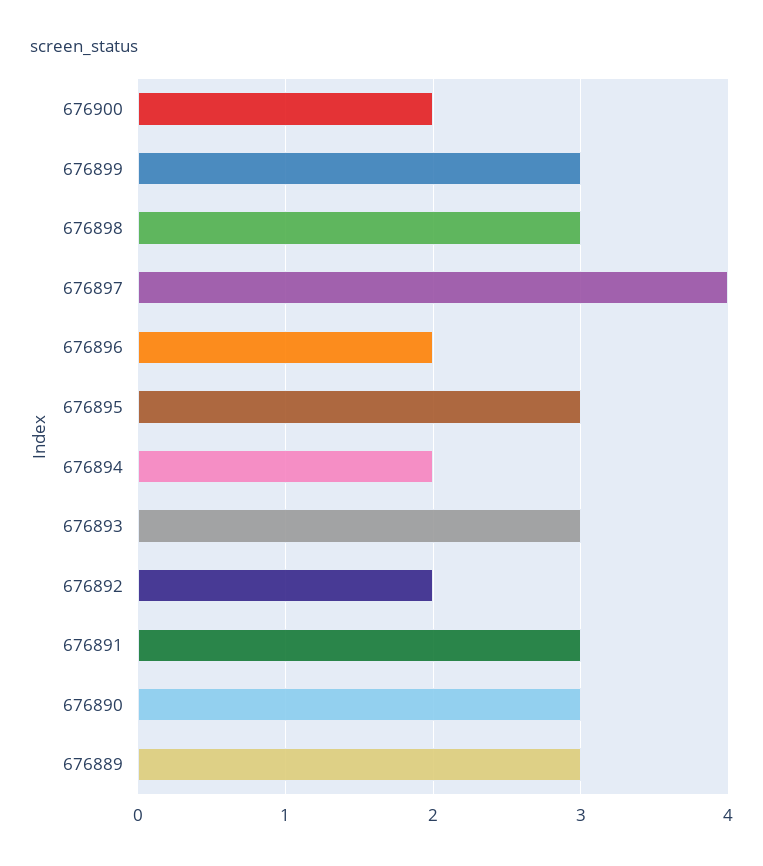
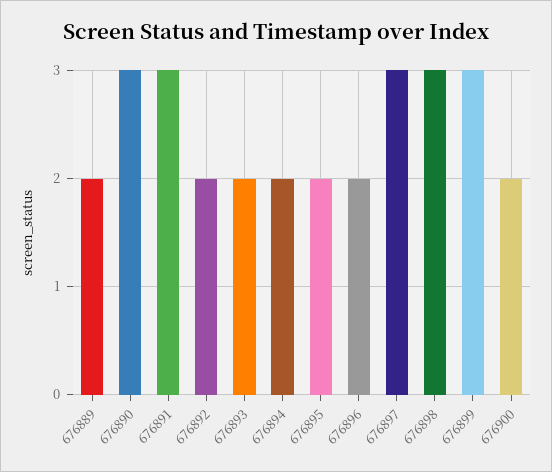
676897: 4 -> 3
676895: 3 -> 2
676893: 3 -> 2
676889: 3 -> 2

